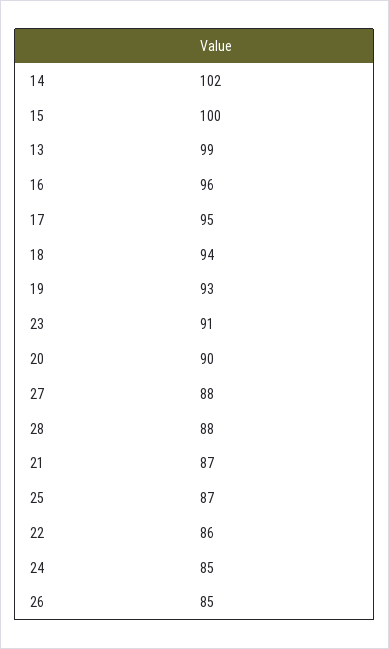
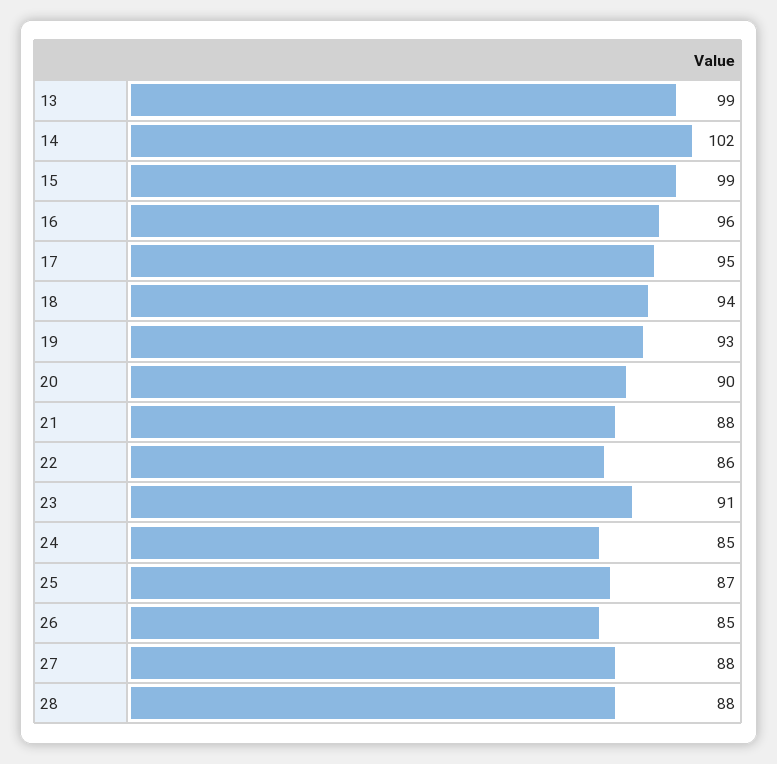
15: 100 -> 99
21: 87 -> 88

